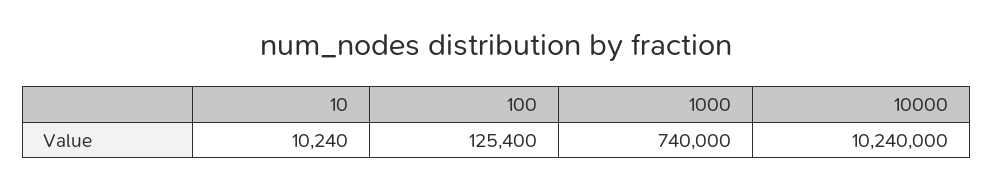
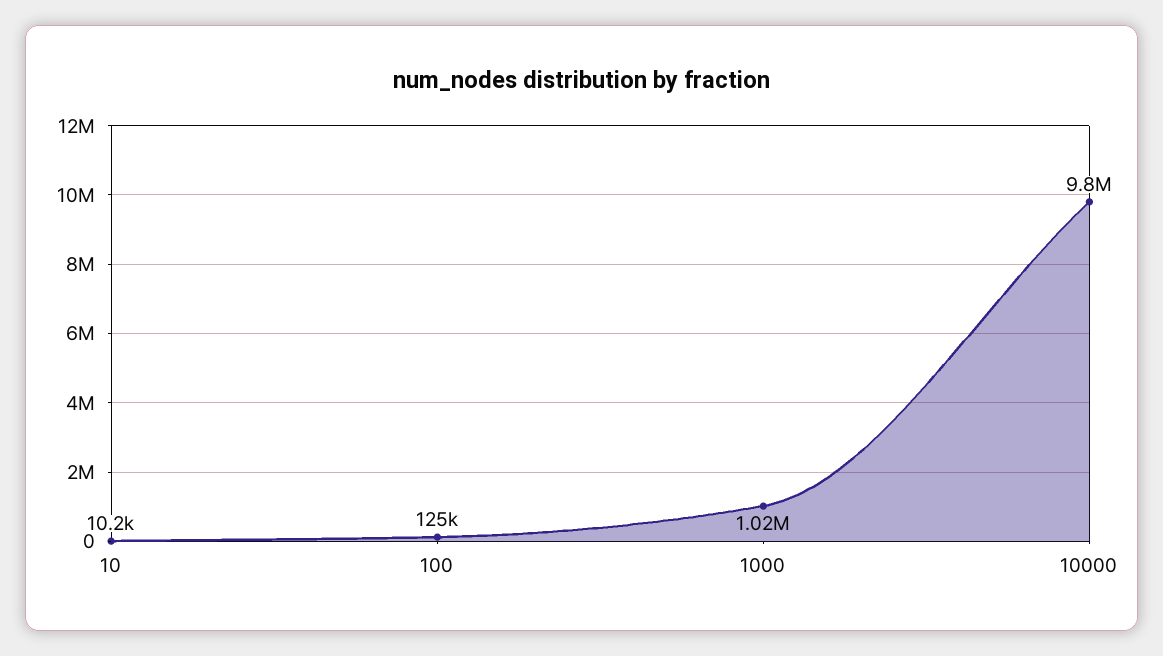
1000: 740000 -> 1020000
10000: 10240000 -> 9800000

